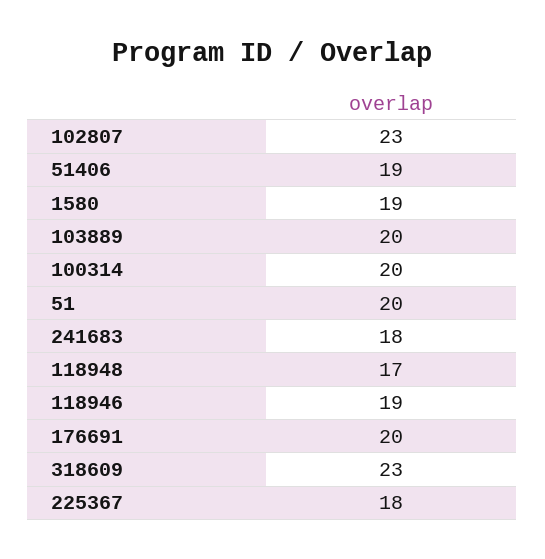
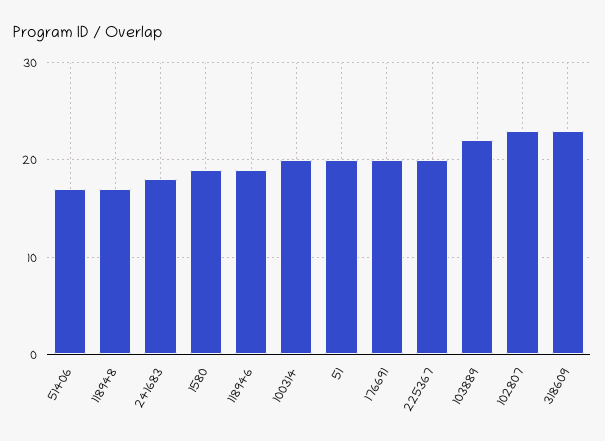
51406: 19 -> 17
103889: 20 -> 22
225367: 18 -> 20

